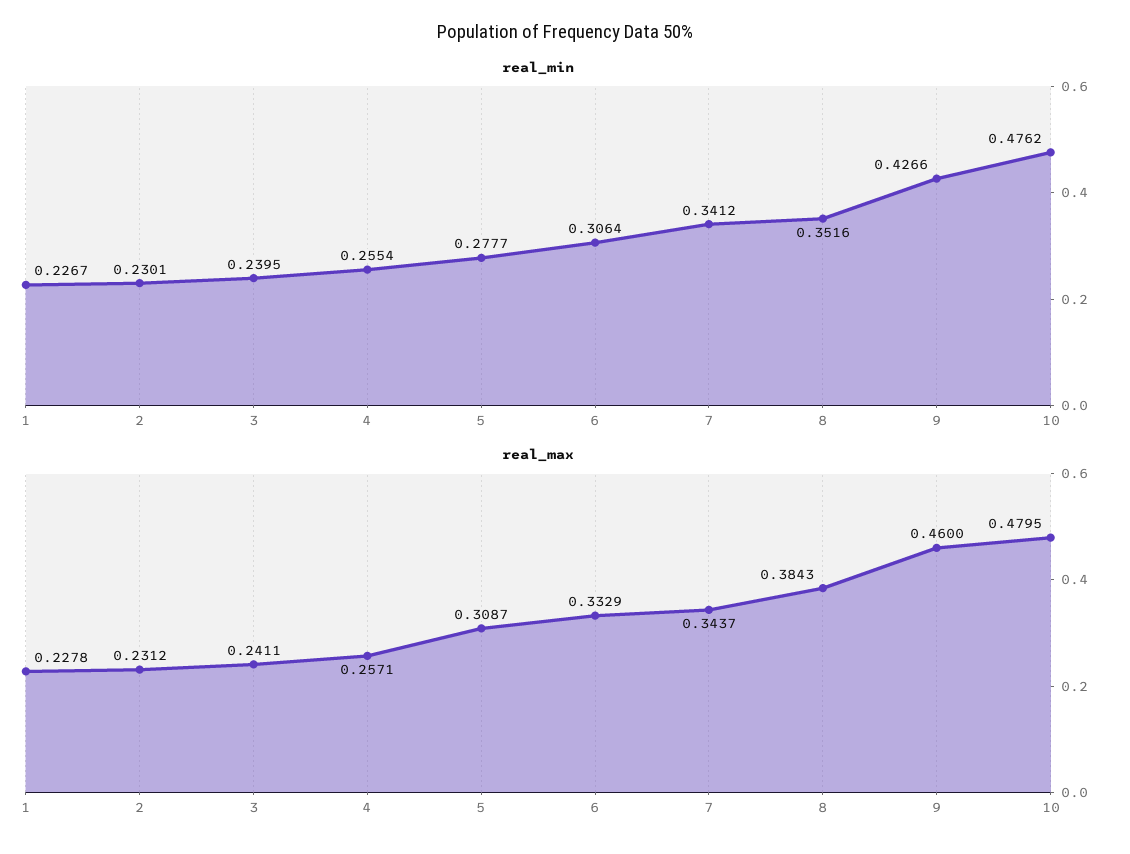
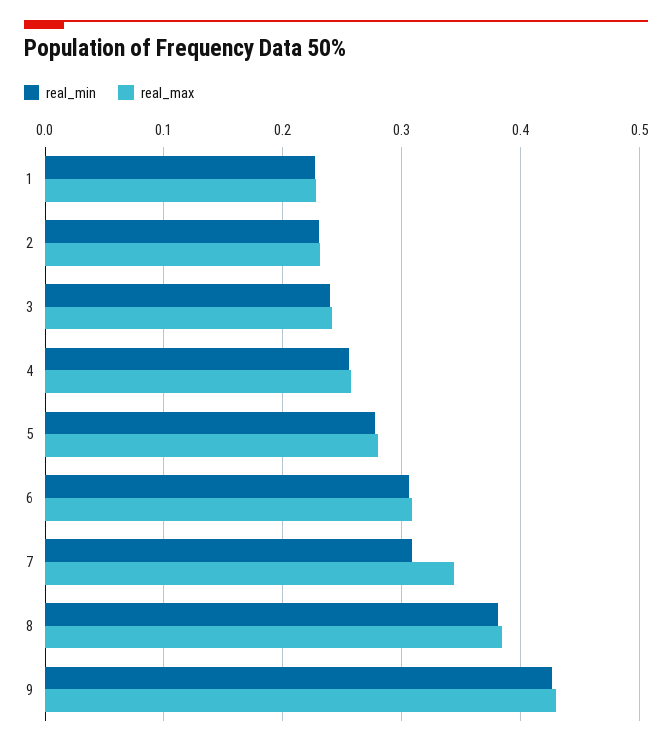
real_min, 7: 0.3412 -> 0.31
real_min, 8: 0.3516 -> 0.38
real_min, 10: 0.4762 -> none
real_max, 5: 0.3087 -> 0.28
real_max, 6: 0.3329 -> 0.31
real_max, 9: 0.46 -> 0.43
real_max, 10: 0.4795 -> none

